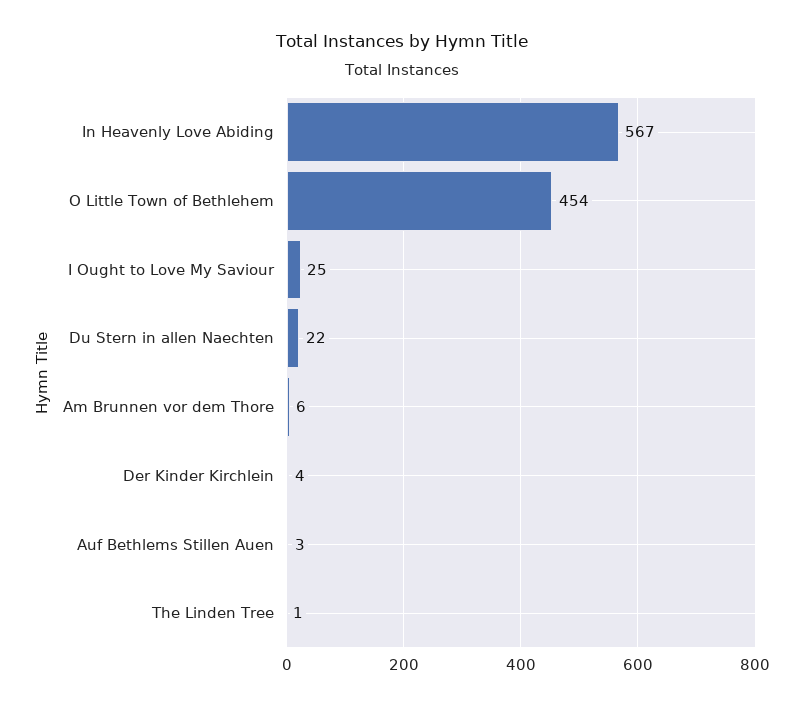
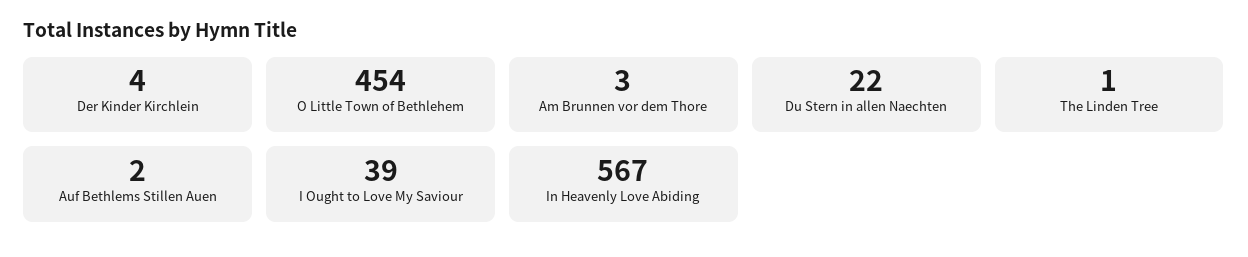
I Ought to Love My Saviour: 25 -> 39
Am Brunnen vor dem Thore: 6 -> 3
Auf Bethlems Stillen Auen: 3 -> 2

